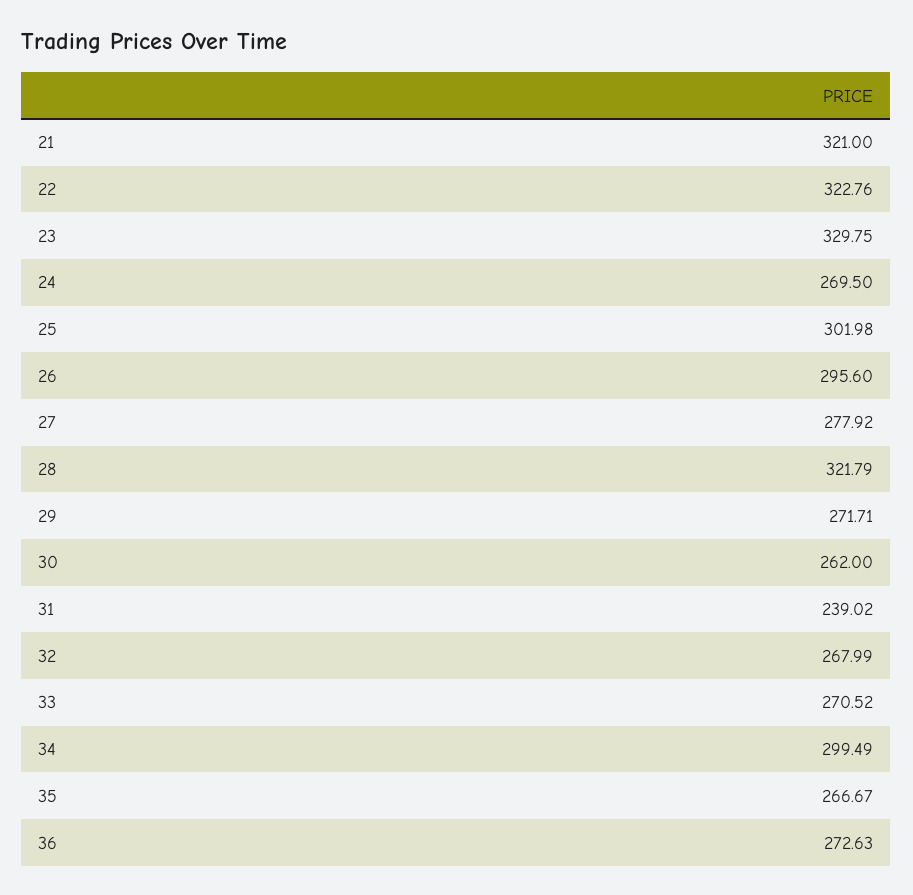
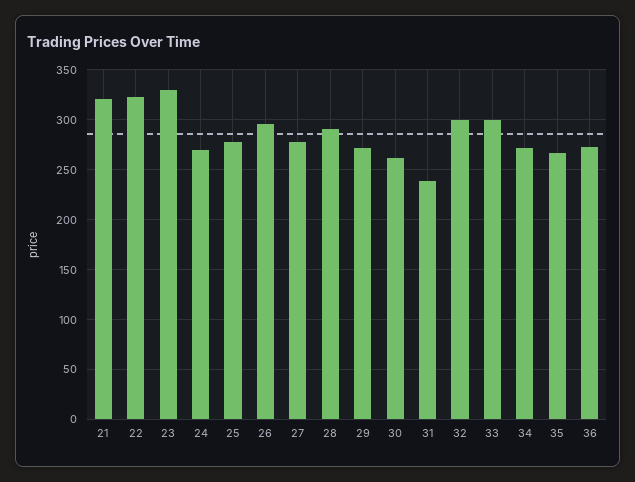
25: 301.98 -> 280
28: 321.79 -> 290
32: 267.99 -> 300
33: 270.52 -> 300
34: 299.49 -> 270

